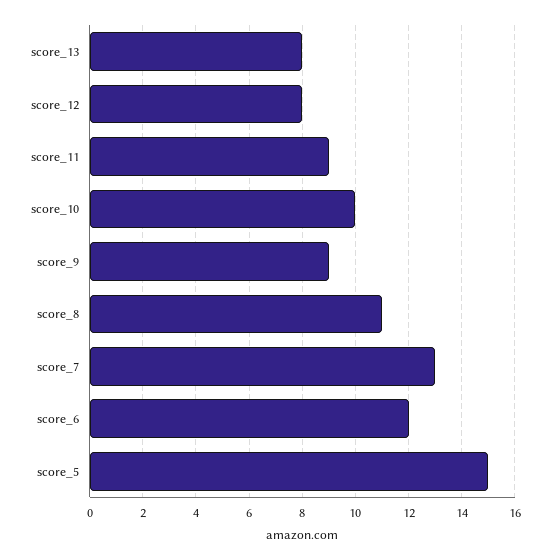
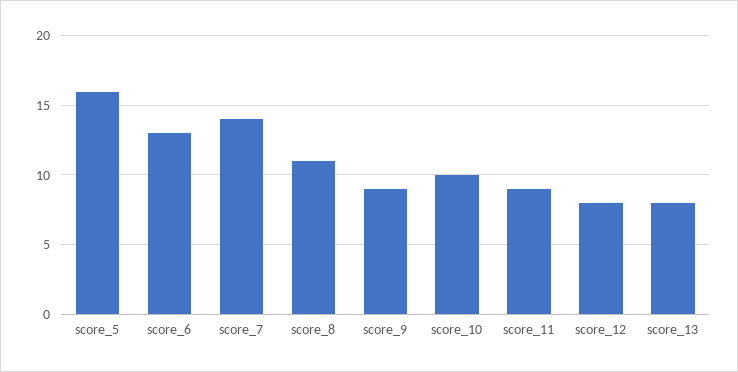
score_7: 13 -> 14
score_6: 12 -> 13
score_5: 15 -> 16

